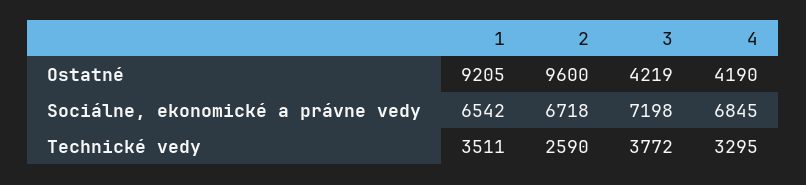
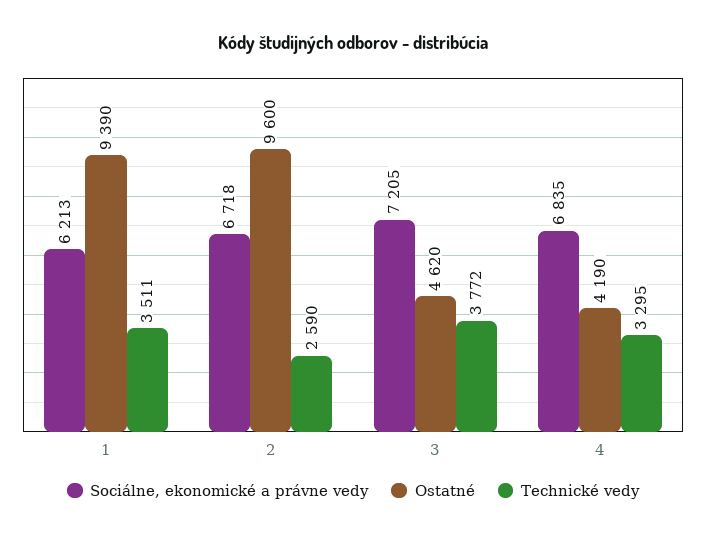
Ostatné, 1: 9205 -> 9390
Ostatné, 3: 4219 -> 4620
Sociálne, ekonomické a právne vedy, 1: 6542 -> 6213
Sociálne, ekonomické a právne vedy, 3: 7198 -> 7205
Sociálne, ekonomické a právne vedy, 4: 6845 -> 6835

